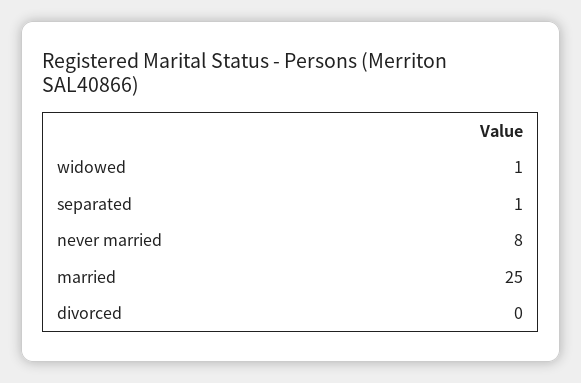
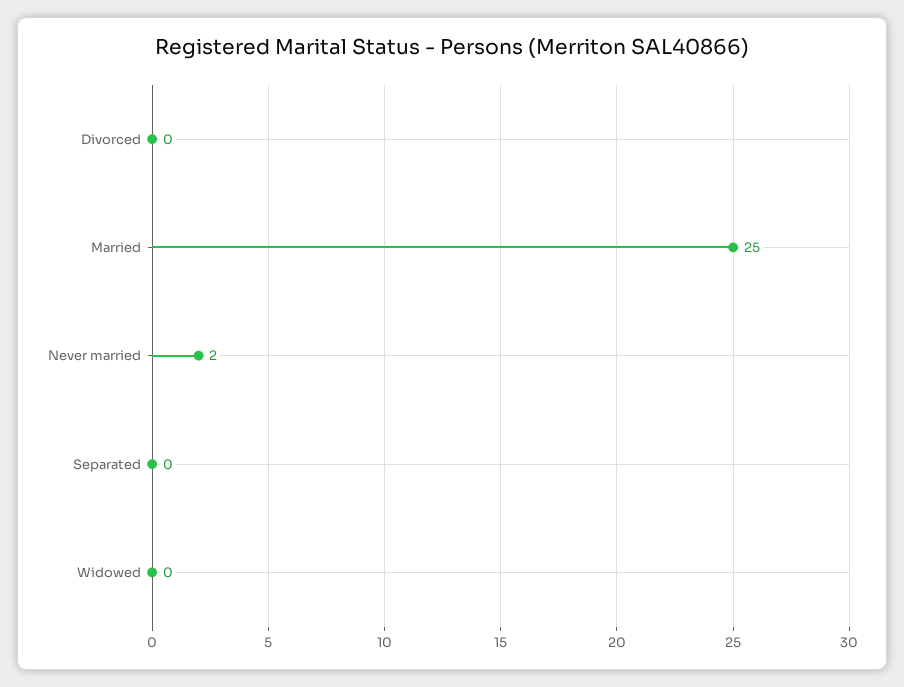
widowed: 1 -> 0
separated: 1 -> 0
never married: 8 -> 2

